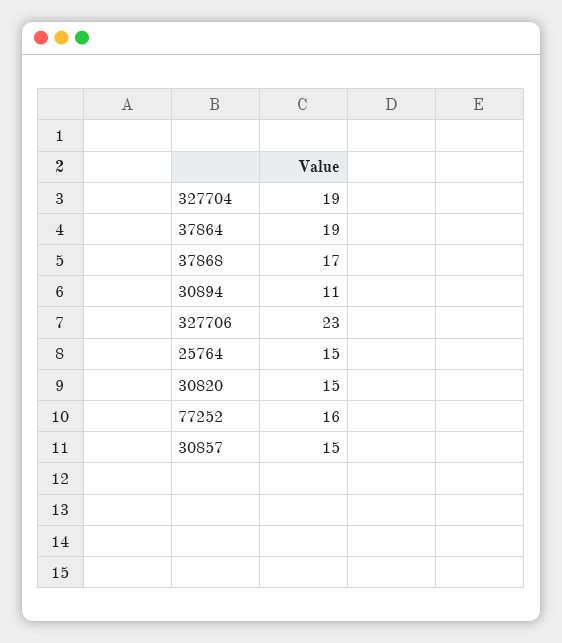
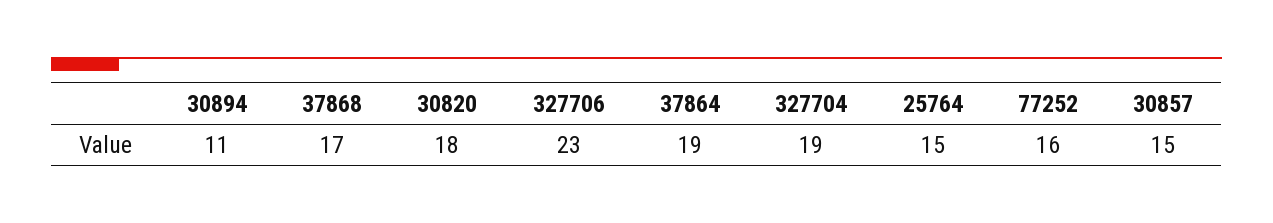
30820: 15 -> 18

